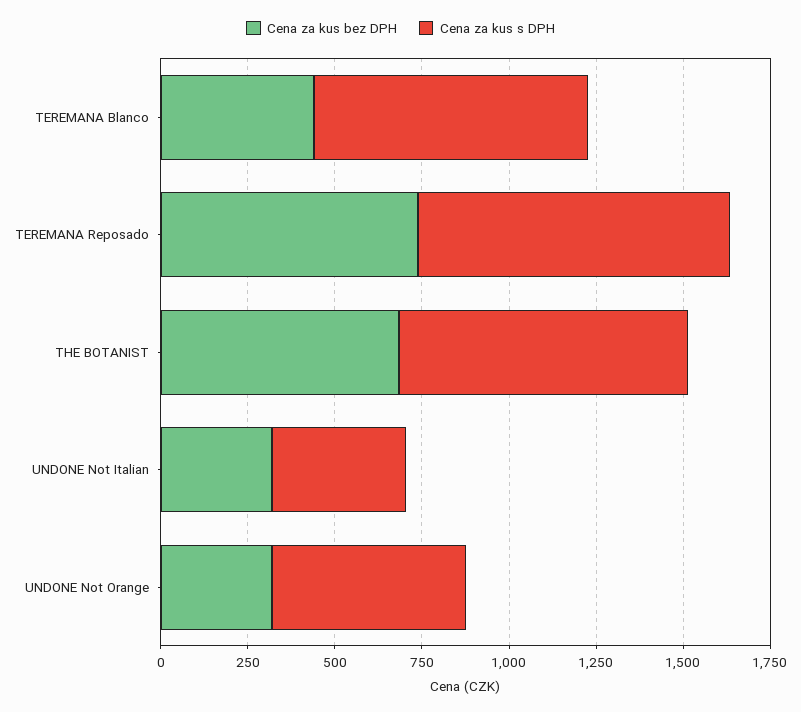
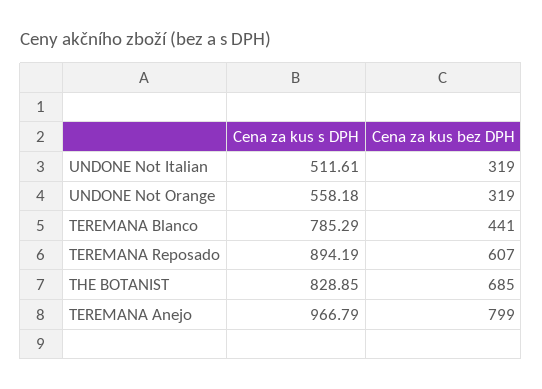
Cena za kus bez DPH, TEREMANA Reposado: 750 -> 607
Cena za kus s DPH, UNDONE Not Italian: 400 -> 511.61
Cena za kus s DPH, TEREMANA Anejo: none -> 966.79
Cena za kus bez DPH, TEREMANA Anejo: none -> 799

